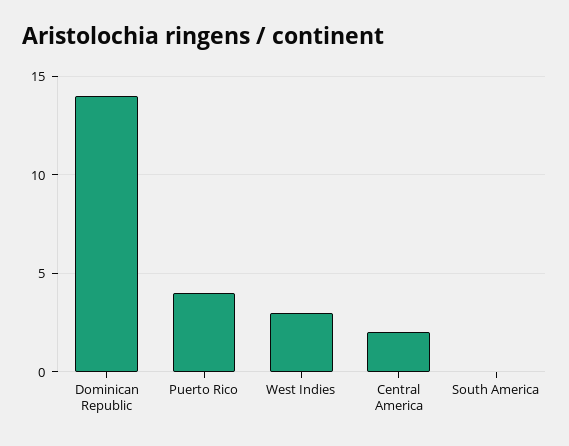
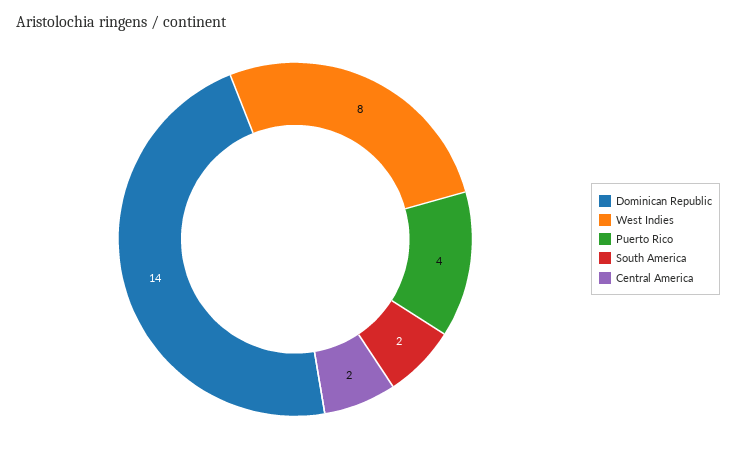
West Indies: 3 -> 8
South America: 0 -> 2

